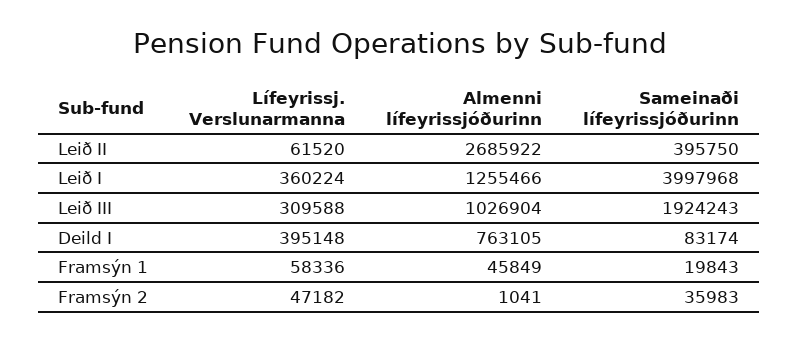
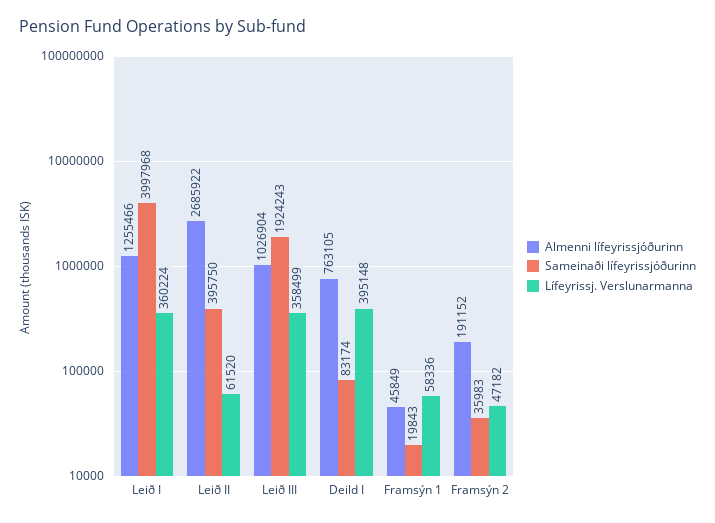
Lífeyrissj. Verslunarmanna, Leið III: 309588 -> 358499
Almenni lífeyrissjóðurinn, Framsýn 2: 1041 -> 191152

